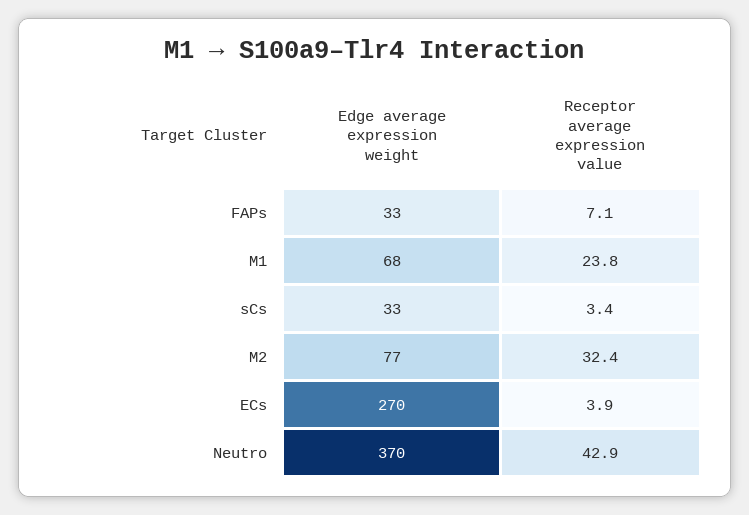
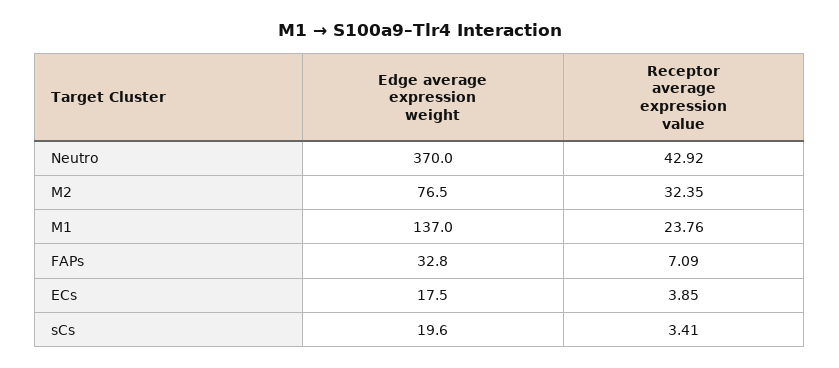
Edge average expression weight, M1: 68 -> 137
Edge average expression weight, sCs: 33 -> 19.6
Edge average expression weight, ECs: 270 -> 17.5

